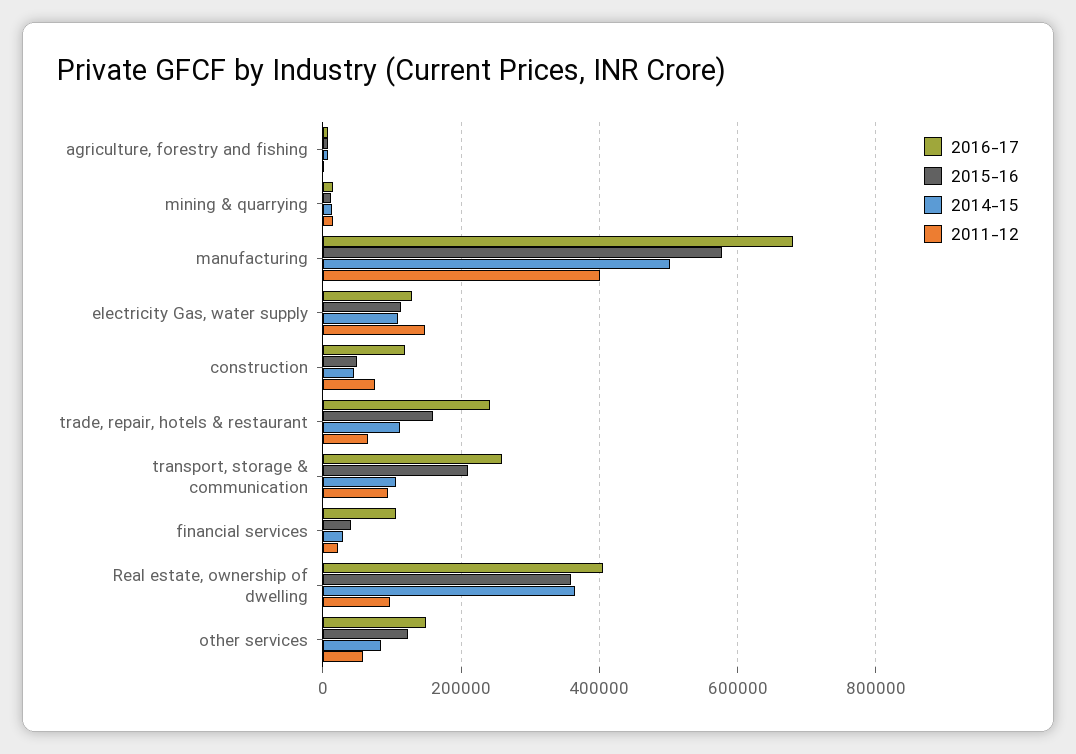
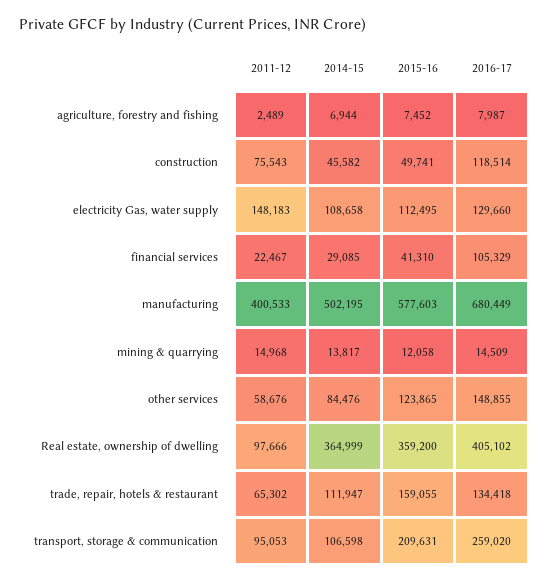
2016-17, trade, repair, hotels & restaurant: 240000 -> 134418

